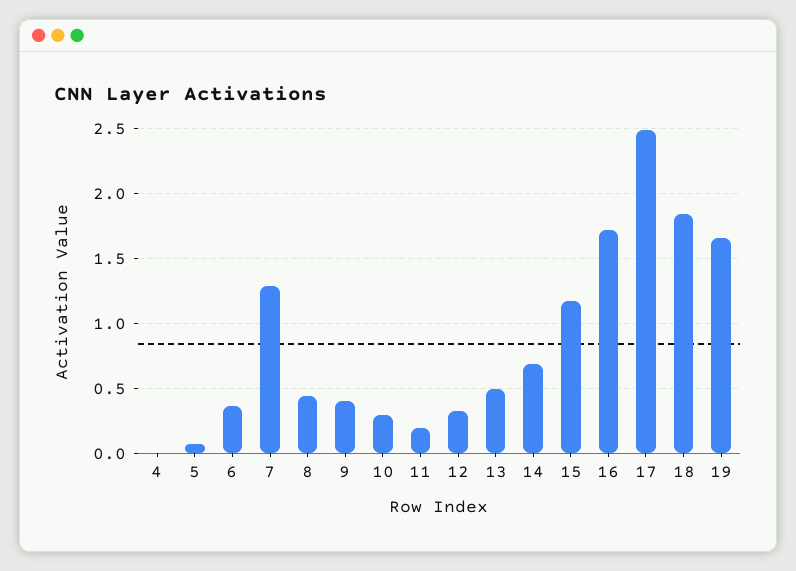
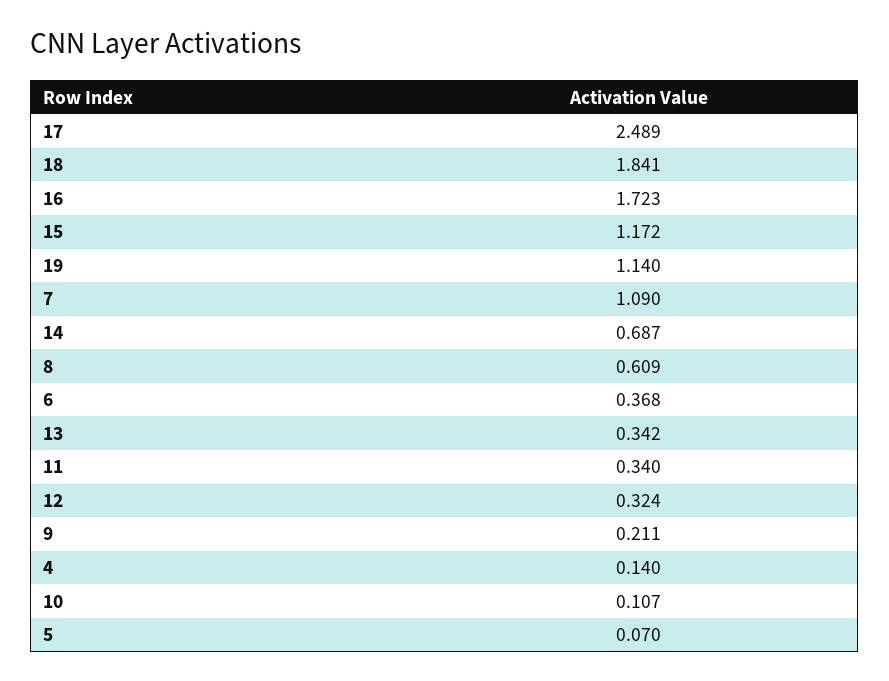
4: 0 -> 0.14
7: 1.3 -> 1.09
8: 0.45 -> 0.609
9: 0.4 -> 0.211
10: 0.3 -> 0.107
11: 0.2 -> 0.34
13: 0.5 -> 0.342
19: 1.65 -> 1.14

